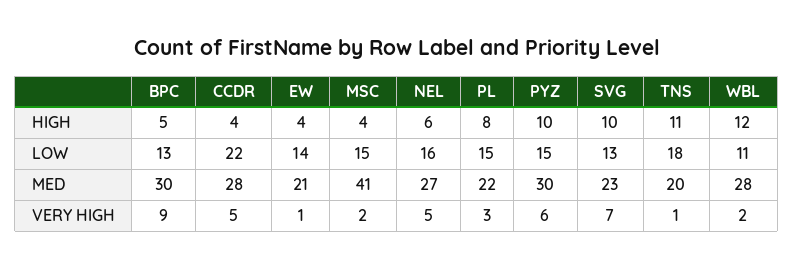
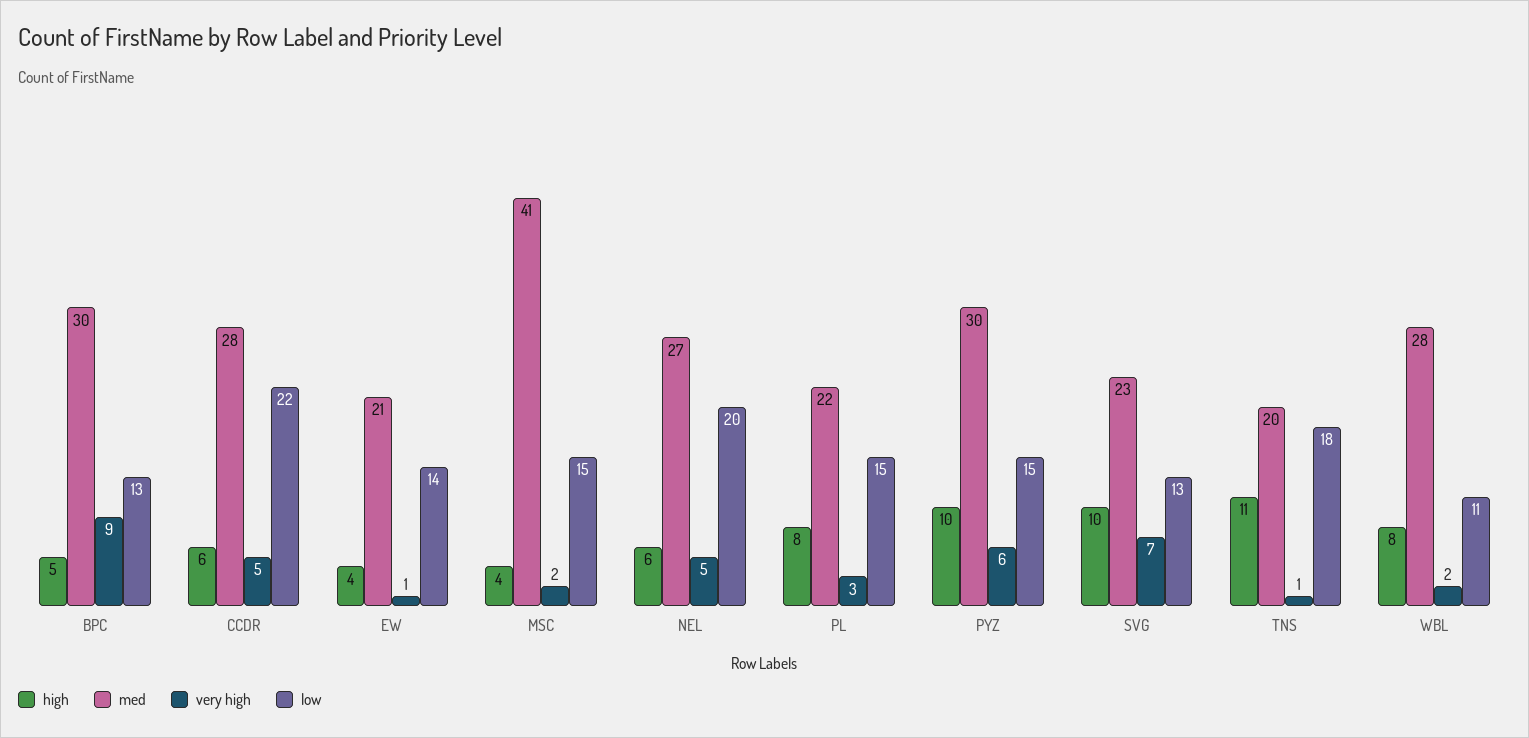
HIGH, CCDR: 4 -> 6
HIGH, WBL: 12 -> 8
LOW, NEL: 16 -> 20

